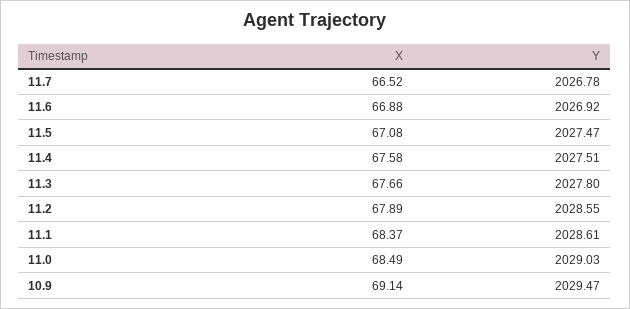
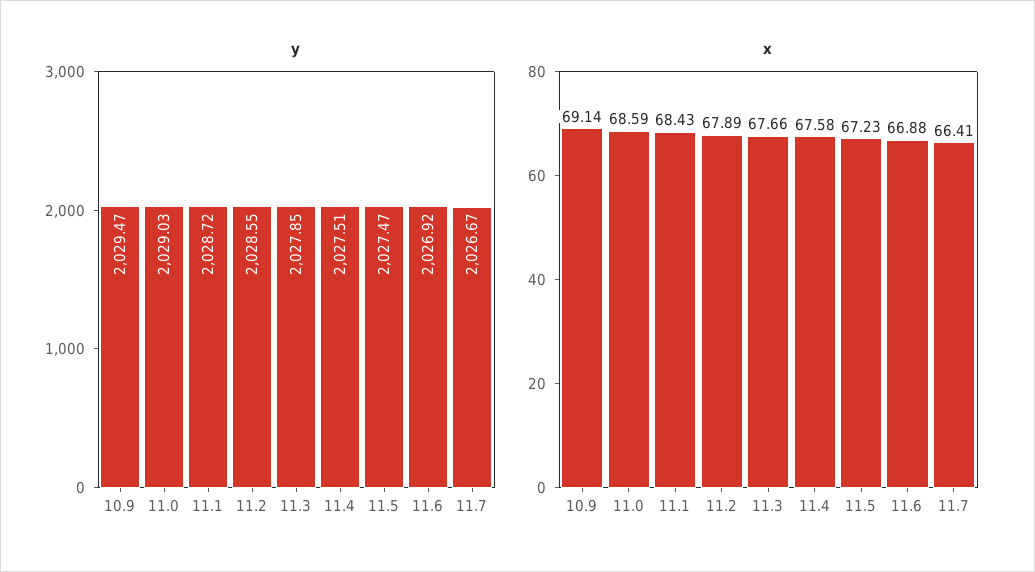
X, 11.7: 66.52 -> 66.41
Y, 11.7: 2026.78 -> 2026.67
X, 11.5: 67.08 -> 67.23
Y, 11.3: 2027.8 -> 2027.85
X, 11.1: 68.37 -> 68.43
Y, 11.1: 2028.61 -> 2028.72
X, 11.0: 68.49 -> 68.59

